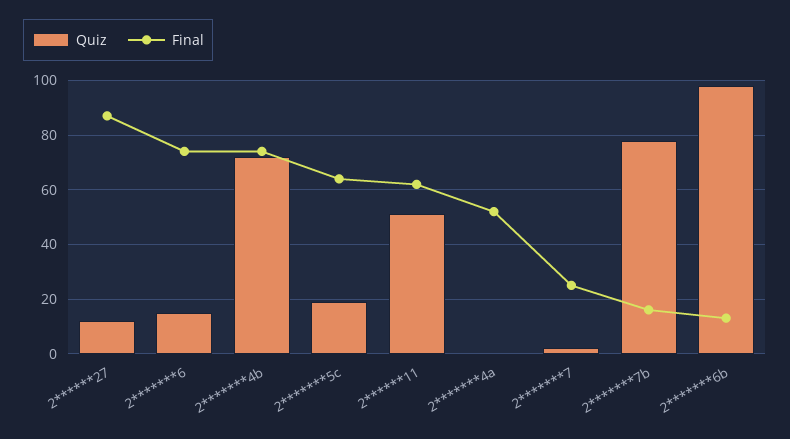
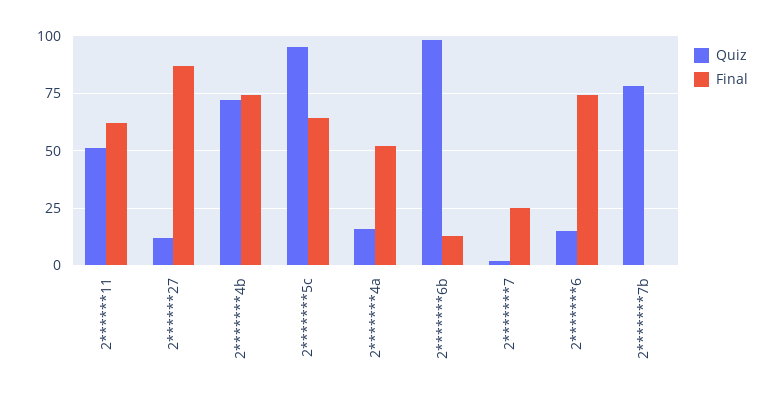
Quiz, 2*******5c: 20 -> 95
Quiz, 2*******4a: 0 -> 15
Final, 2*******7b: 15 -> 0

